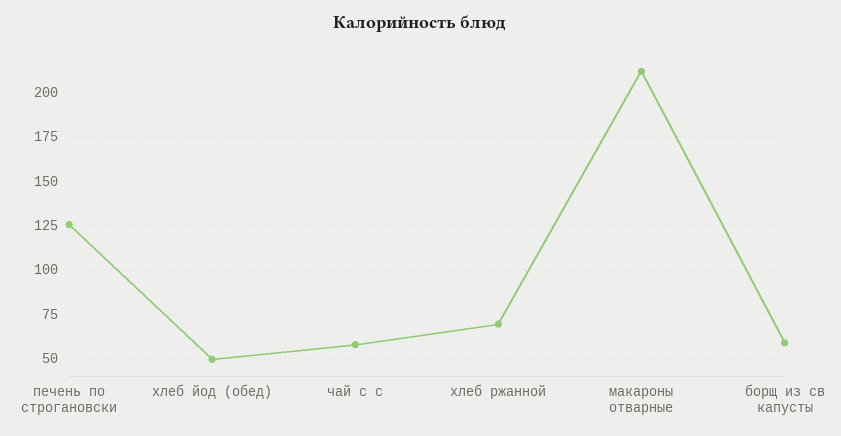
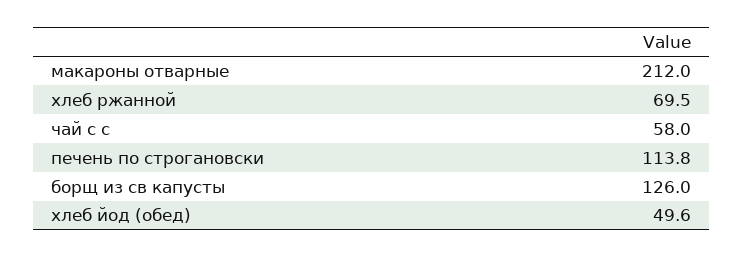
печень по строгановски: 125 -> 113.8
борщ из св капусты: 60 -> 126

